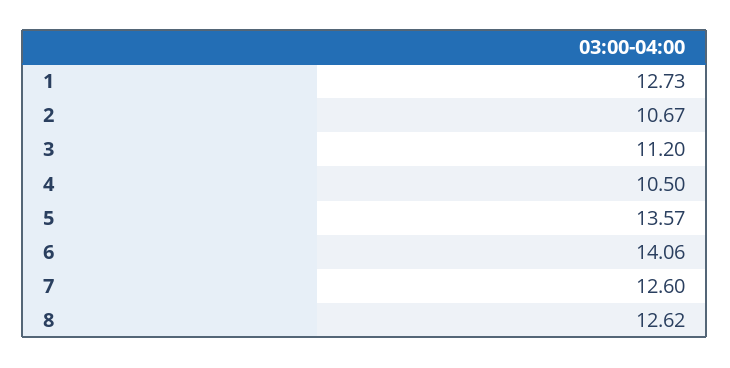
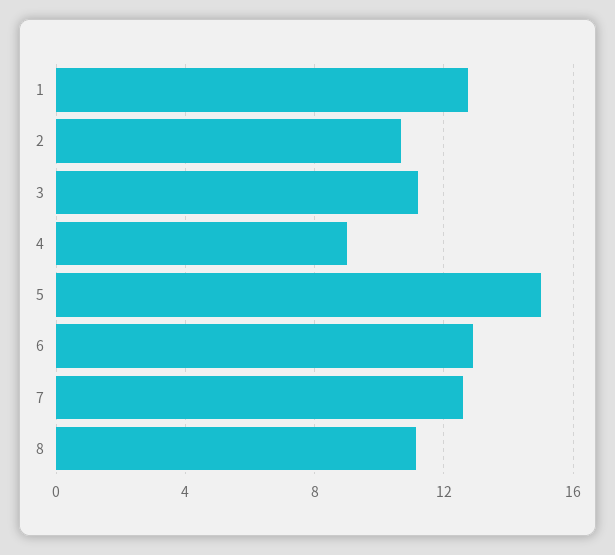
4: 10.5 -> 9
5: 13.57 -> 15
6: 14.06 -> 13
8: 12.62 -> 11

